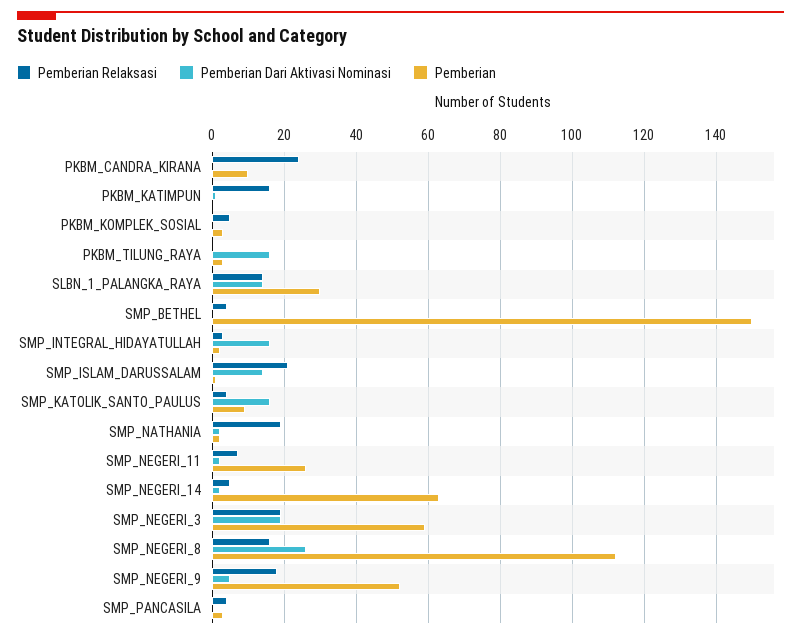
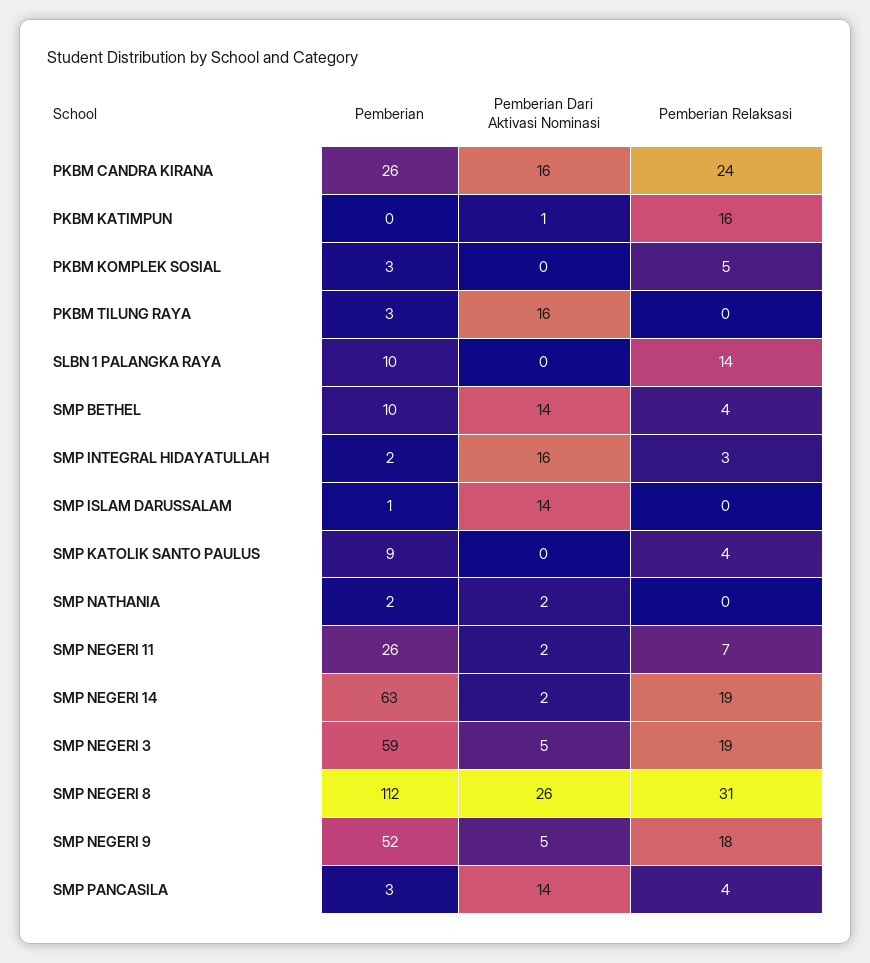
Pemberian Dari Aktivasi Nominasi, PKBM_CANDRA_KIRANA: 0 -> 16
Pemberian, PKBM_CANDRA_KIRANA: 10 -> 26
Pemberian Dari Aktivasi Nominasi, SLBN_1_PALANGKA_RAYA: 15 -> 0
Pemberian, SLBN_1_PALANGKA_RAYA: 30 -> 10
Pemberian Dari Aktivasi Nominasi, SMP_BETHEL: 0 -> 14
Pemberian, SMP_BETHEL: 150 -> 10
Pemberian Relaksasi, SMP_ISLAM_DARUSSALAM: 20 -> 0
Pemberian Dari Aktivasi Nominasi, SMP_KATOLIK_SANTO_PAULUS: 15 -> 0
Pemberian Relaksasi, SMP_NATHANIA: 20 -> 0
Pemberian Relaksasi, SMP_NEGERI_14: 5 -> 19
Pemberian Dari Aktivasi Nominasi, SMP_NEGERI_3: 20 -> 5
Pemberian Relaksasi, SMP_NEGERI_8: 15 -> 31
Pemberian Dari Aktivasi Nominasi, SMP_PANCASILA: 0 -> 14

